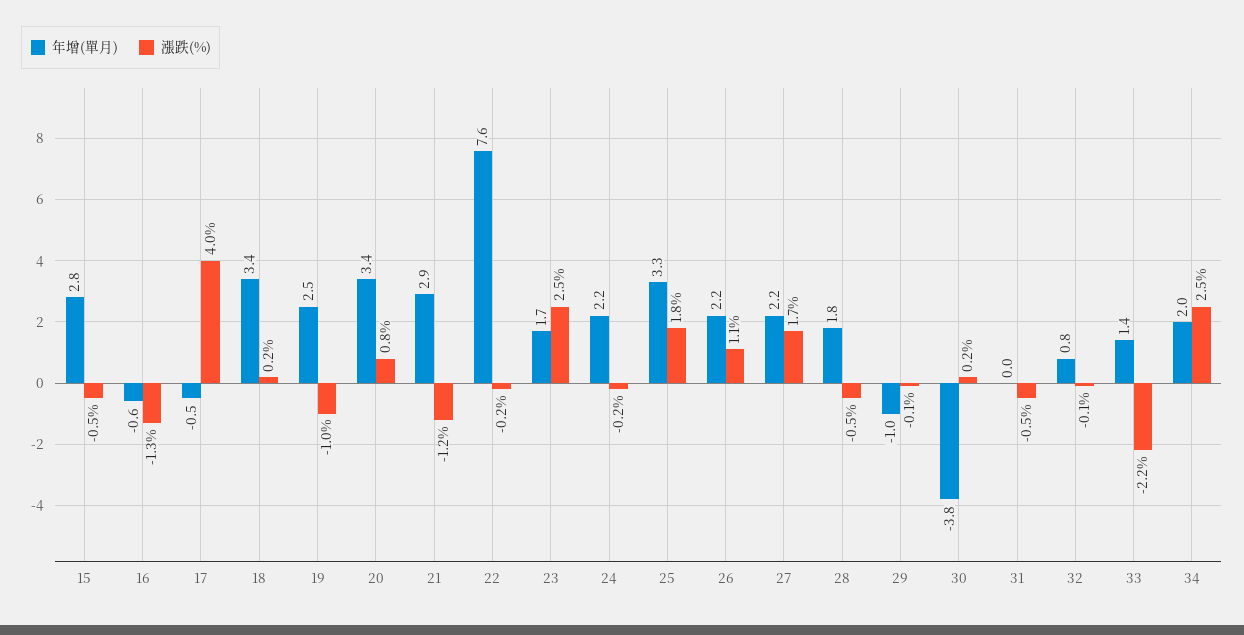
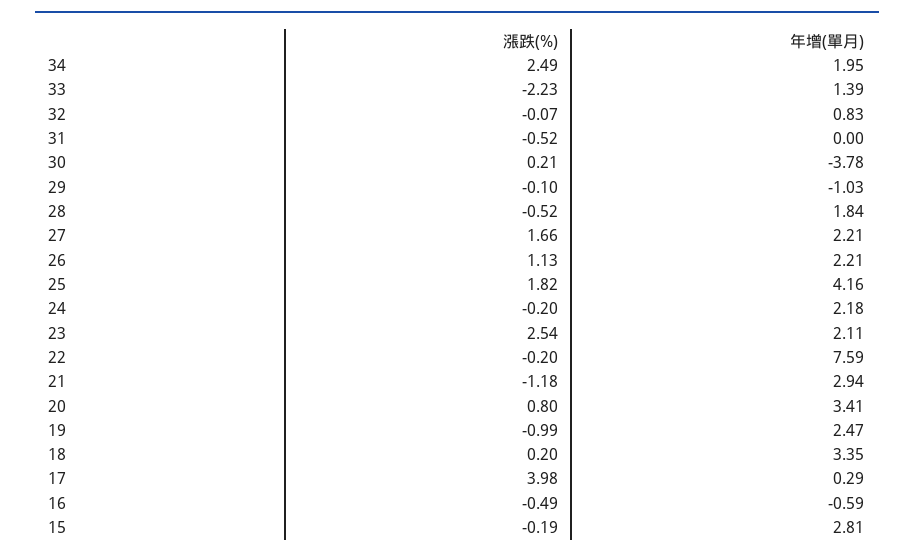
漲跌(%), 15: -0.5 -> -0.19
漲跌(%), 16: -1.3 -> -0.49
年增(單月), 17: -0.5 -> 0.29
年增(單月), 23: 1.7 -> 2.11
年增(單月), 25: 3.3 -> 4.16

